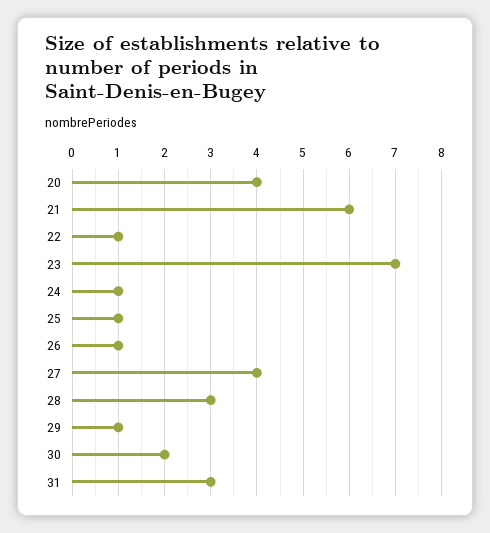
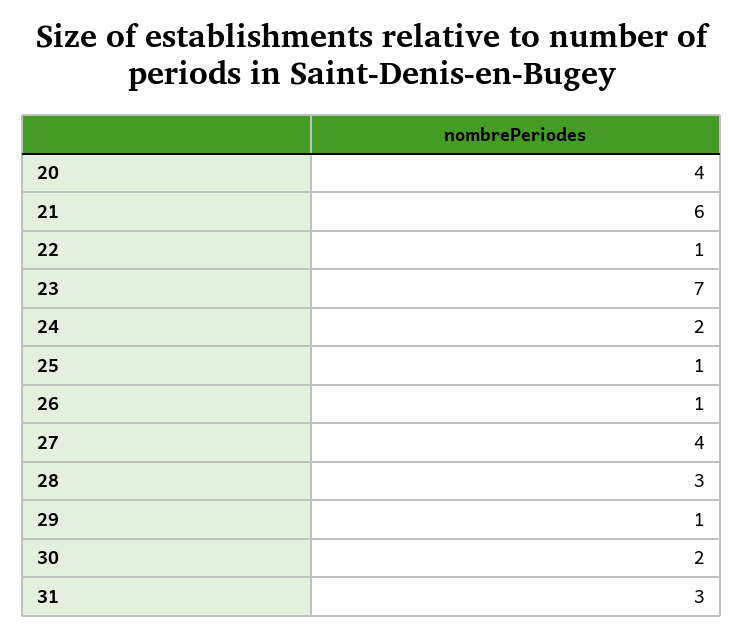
24: 1 -> 2

